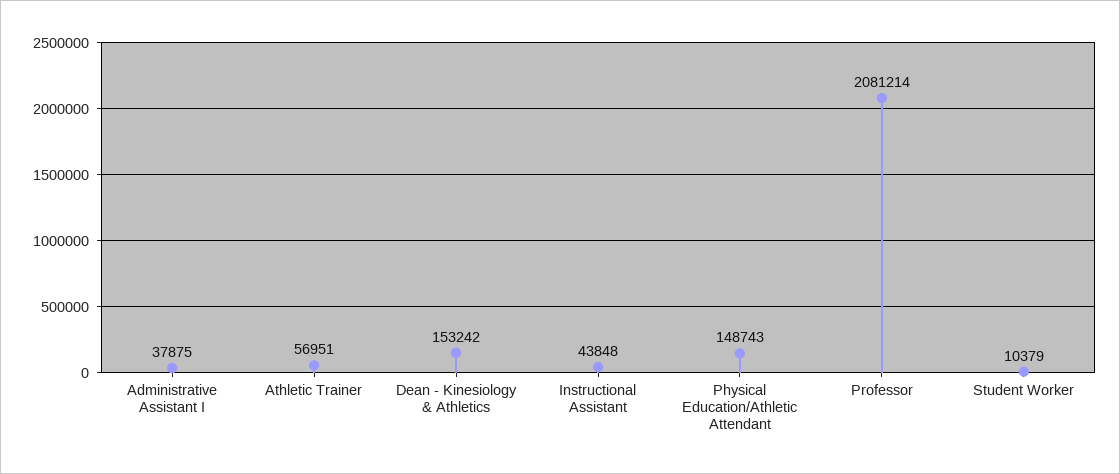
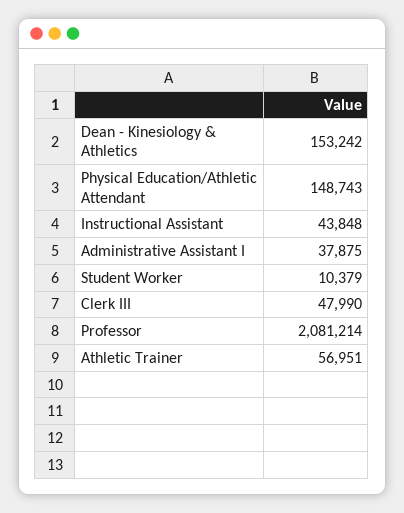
Clerk III: none -> 47990

